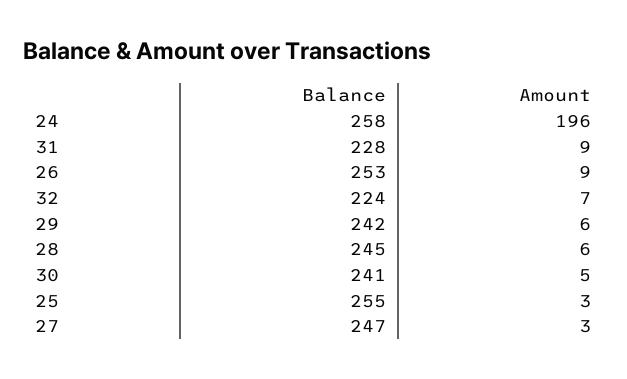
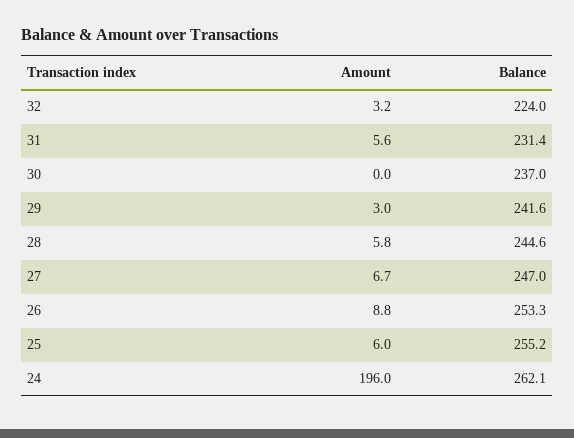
Balance, 24: 258 -> 262.1
Balance, 31: 228 -> 231.4
Amount, 31: 9 -> 5.6
Amount, 32: 7 -> 3.2
Amount, 29: 6 -> 3
Balance, 30: 241 -> 237
Amount, 30: 5 -> 0
Amount, 25: 3 -> 6
Amount, 27: 3 -> 6.7

